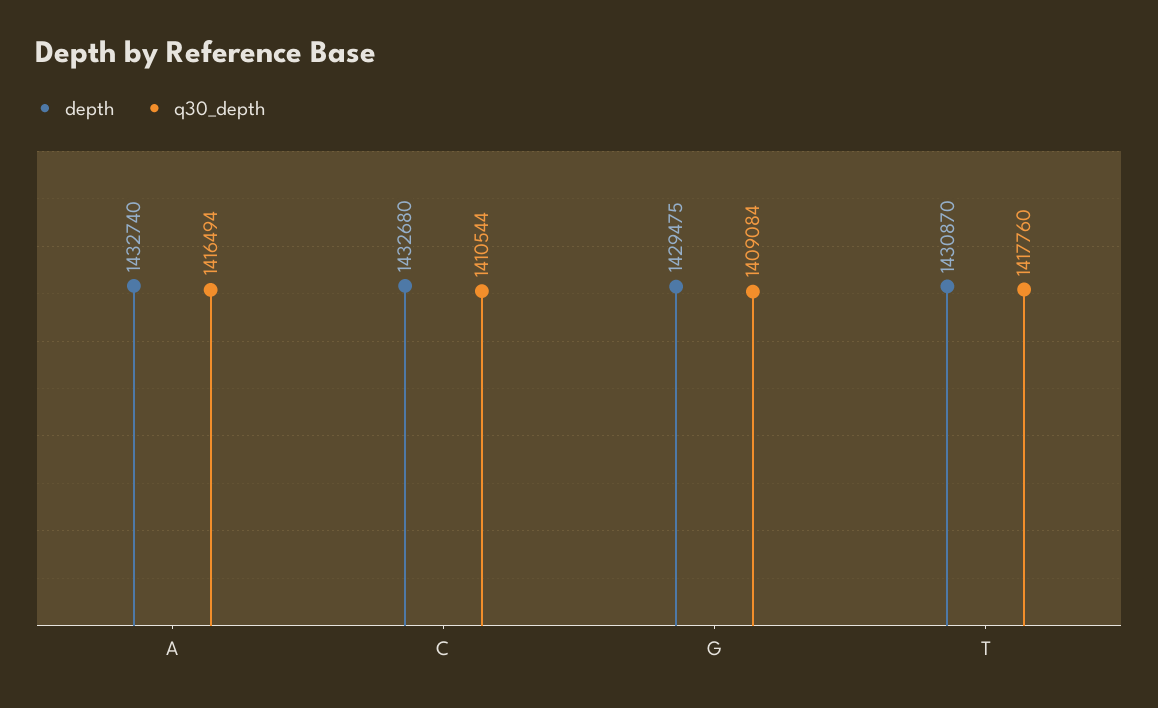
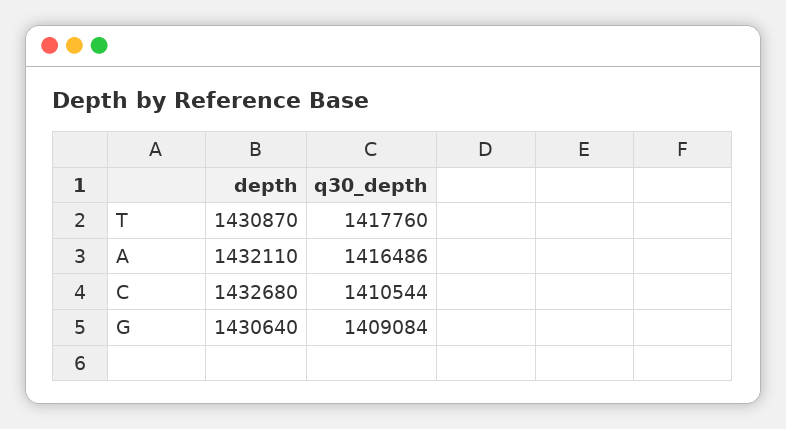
depth, A: 1432740 -> 1432110
q30_depth, A: 1416494 -> 1416486
depth, G: 1429475 -> 1430640

